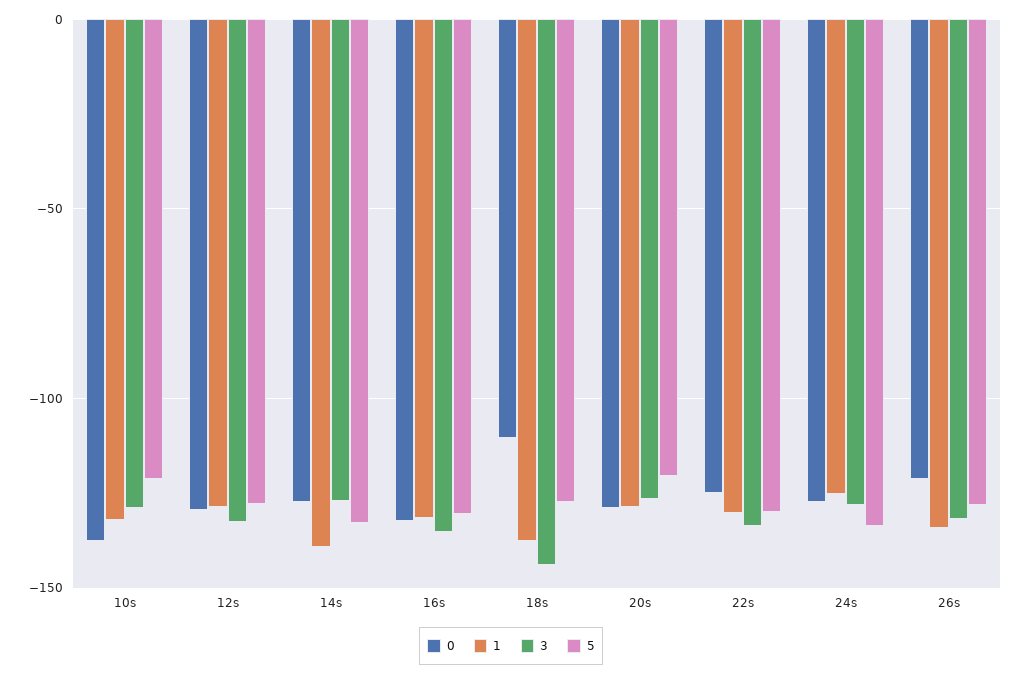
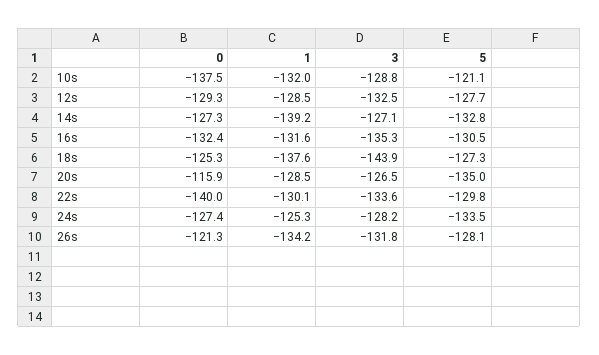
0, 18s: -110 -> -125.3
0, 20s: -130 -> -115.9
5, 20s: -120 -> -135
0, 22s: -125 -> -140

